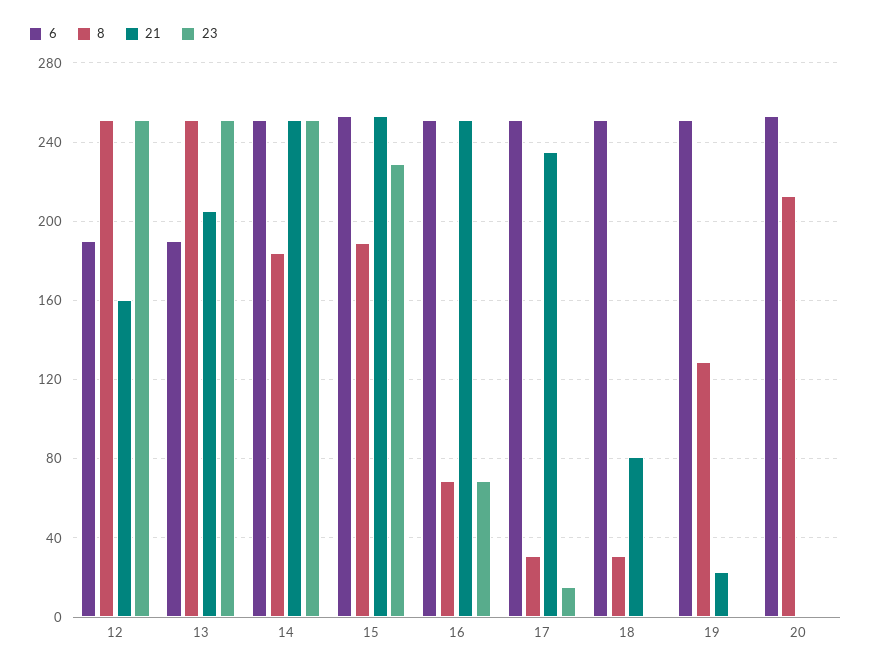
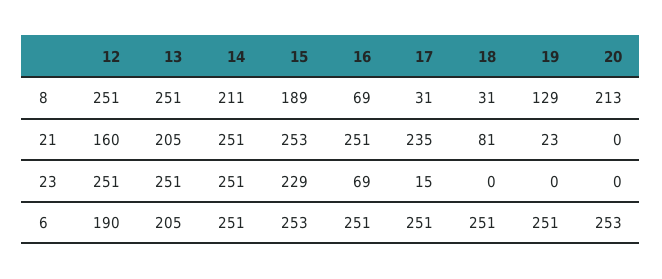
6, 13: 190 -> 205
8, 14: 185 -> 211

